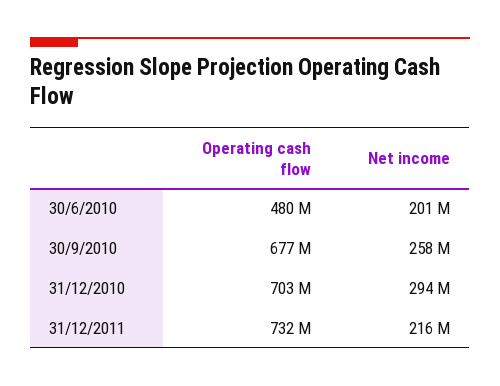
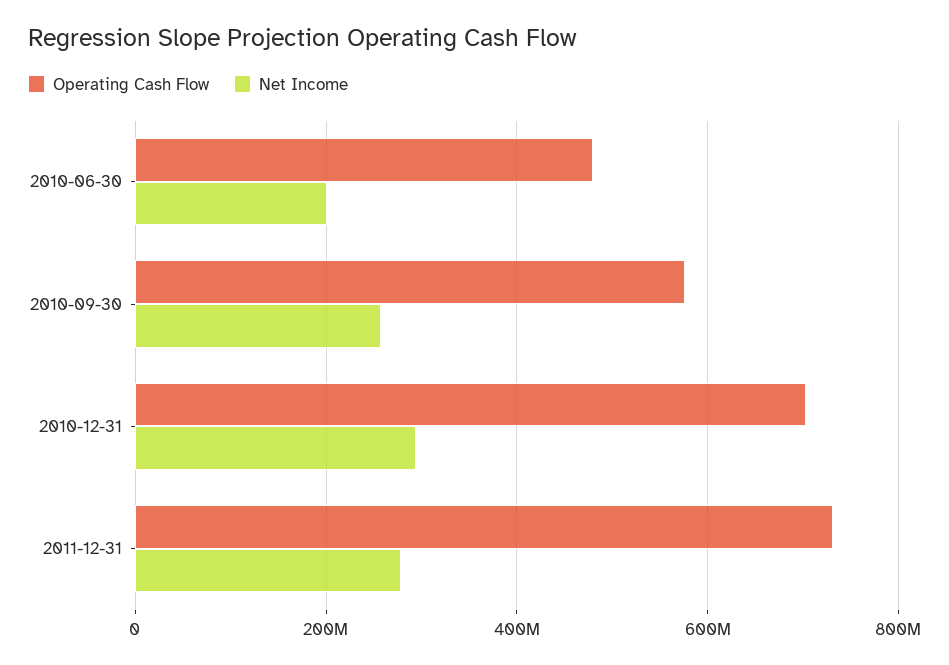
Operating cash flow, 30/9/2010: 677000000 -> 580000000
Net income, 31/12/2011: 216000000 -> 280000000

